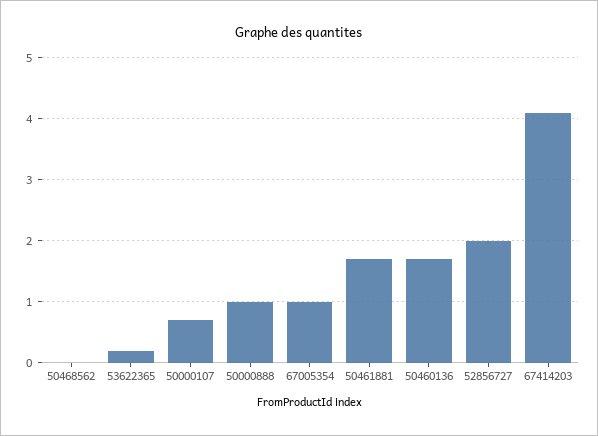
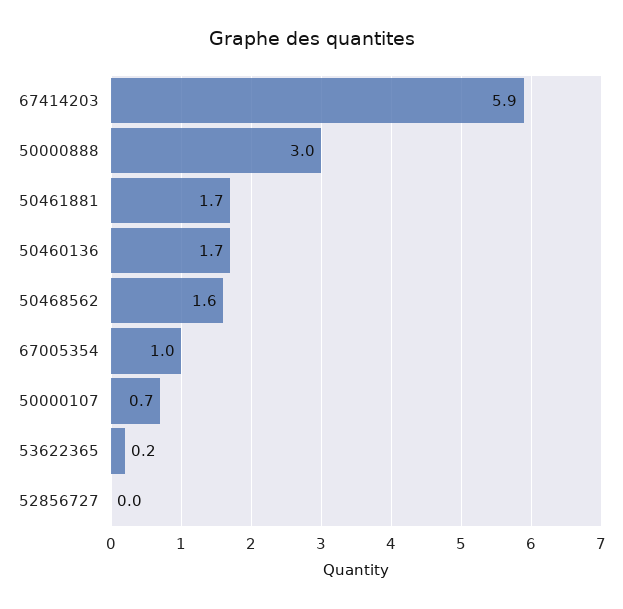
50468562: 0 -> 1.6
50000888: 1 -> 3
52856727: 2 -> 0
67414203: 4.1 -> 5.9

